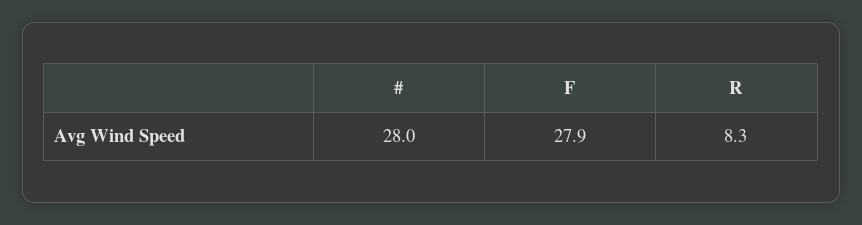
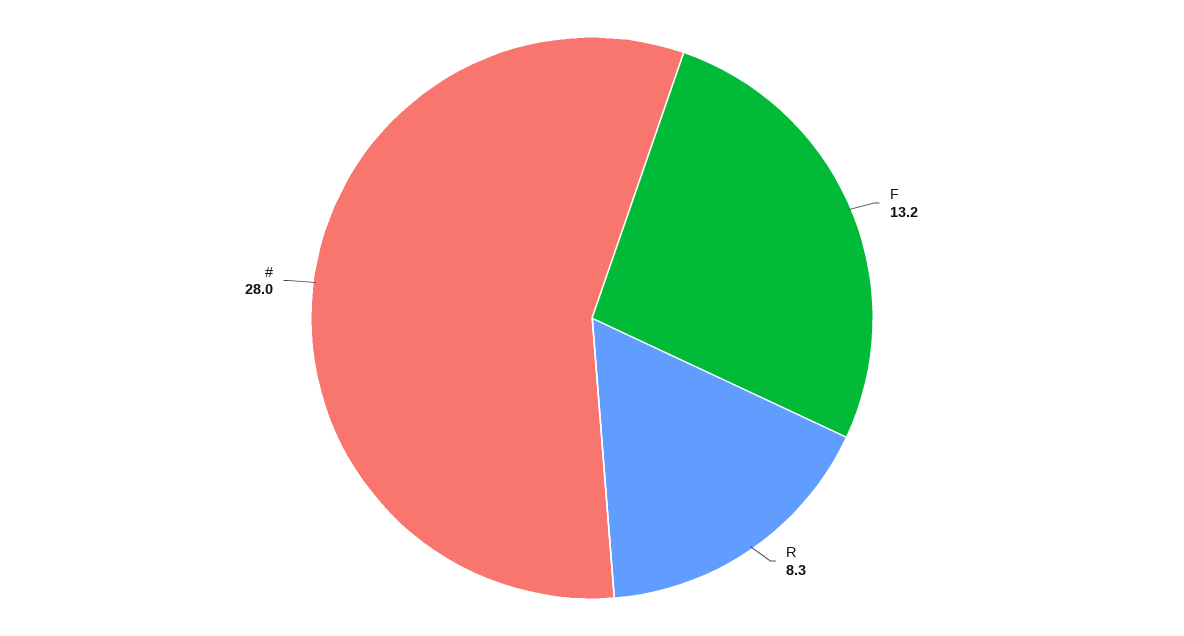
F: 27.9 -> 13.2

